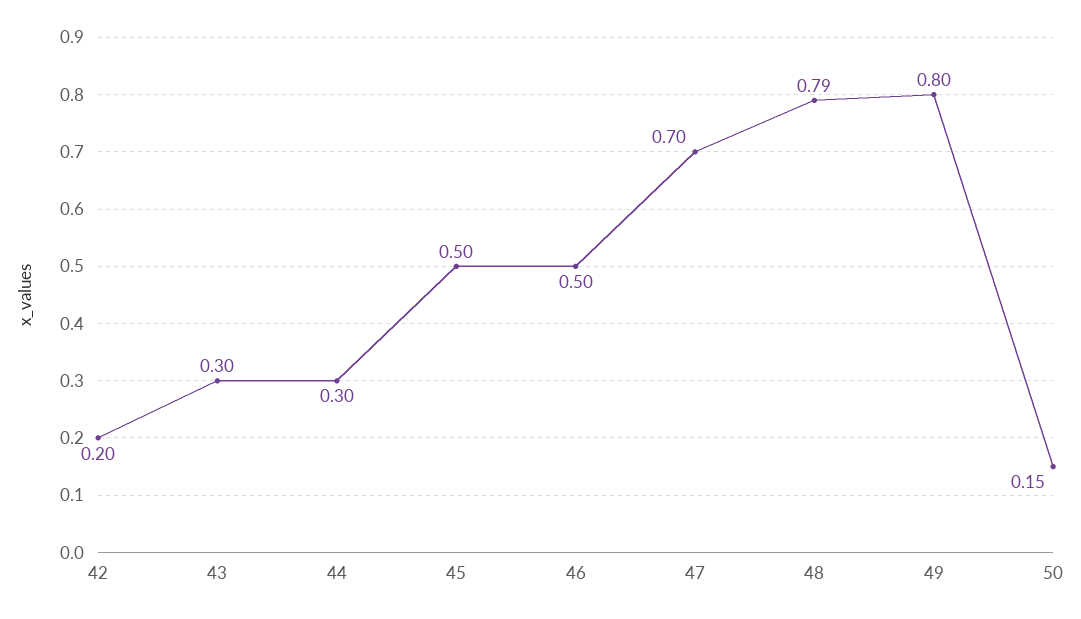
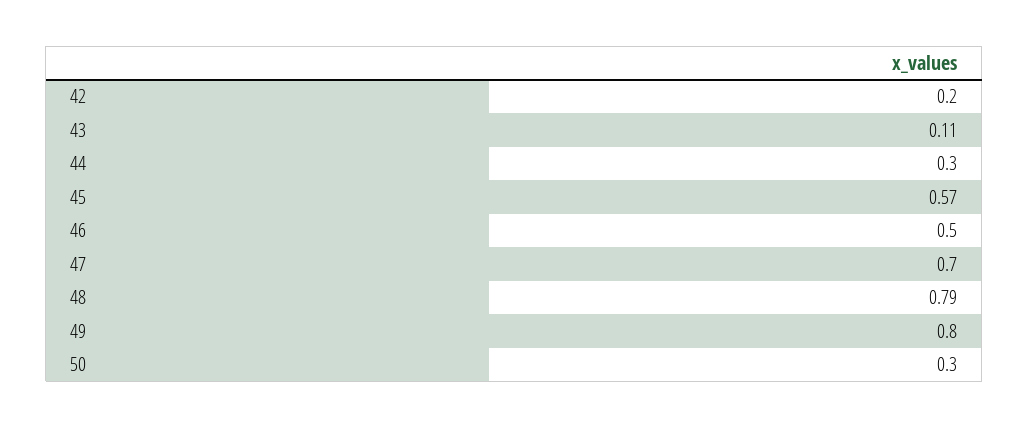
43: 0.3 -> 0.11
45: 0.5 -> 0.57
50: 0.15 -> 0.3

